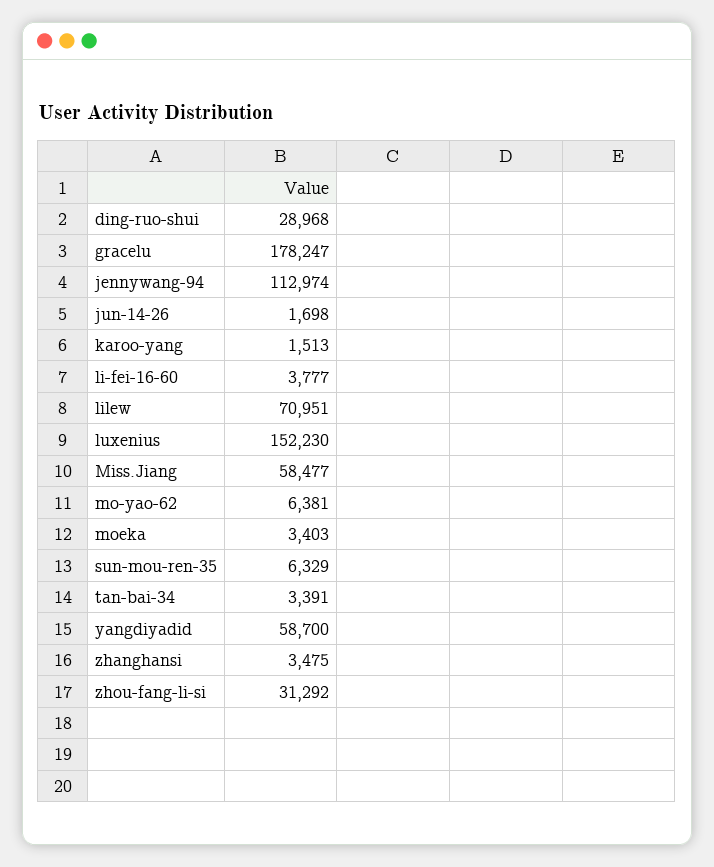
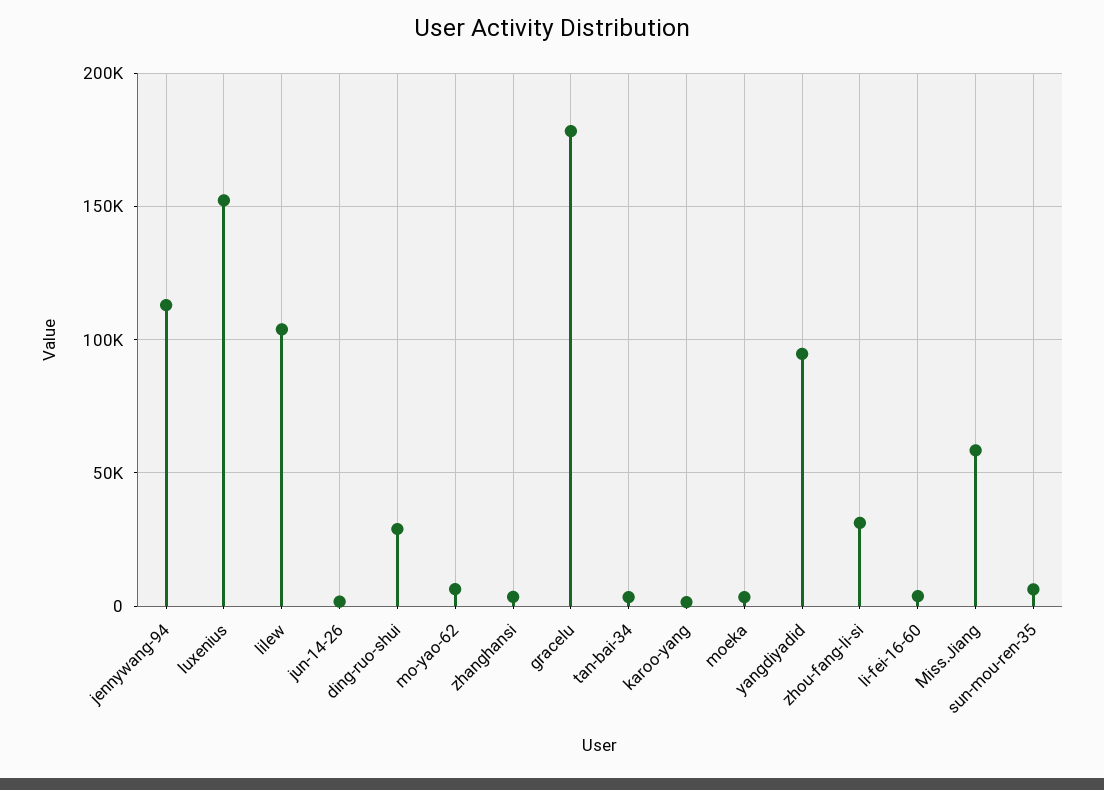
lilew: 70951 -> 105000
yangdiyadid: 58700 -> 95000

